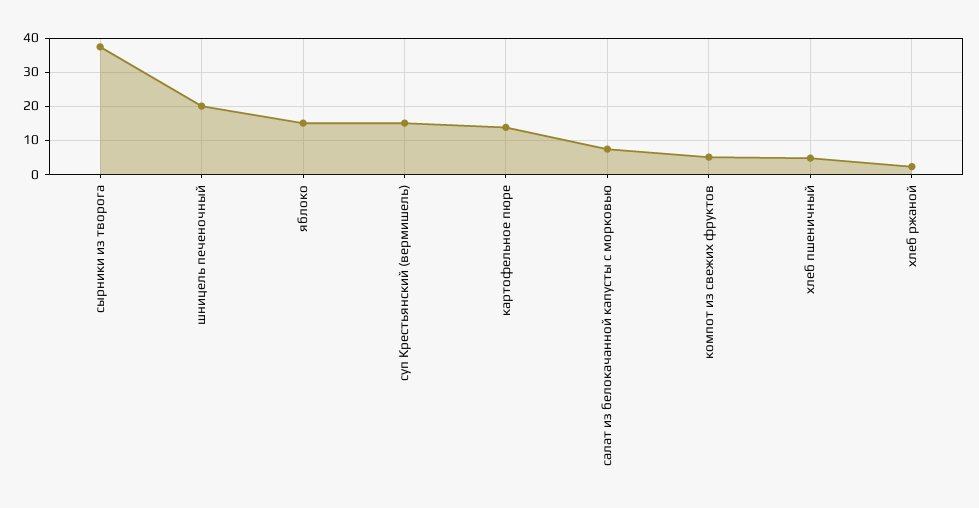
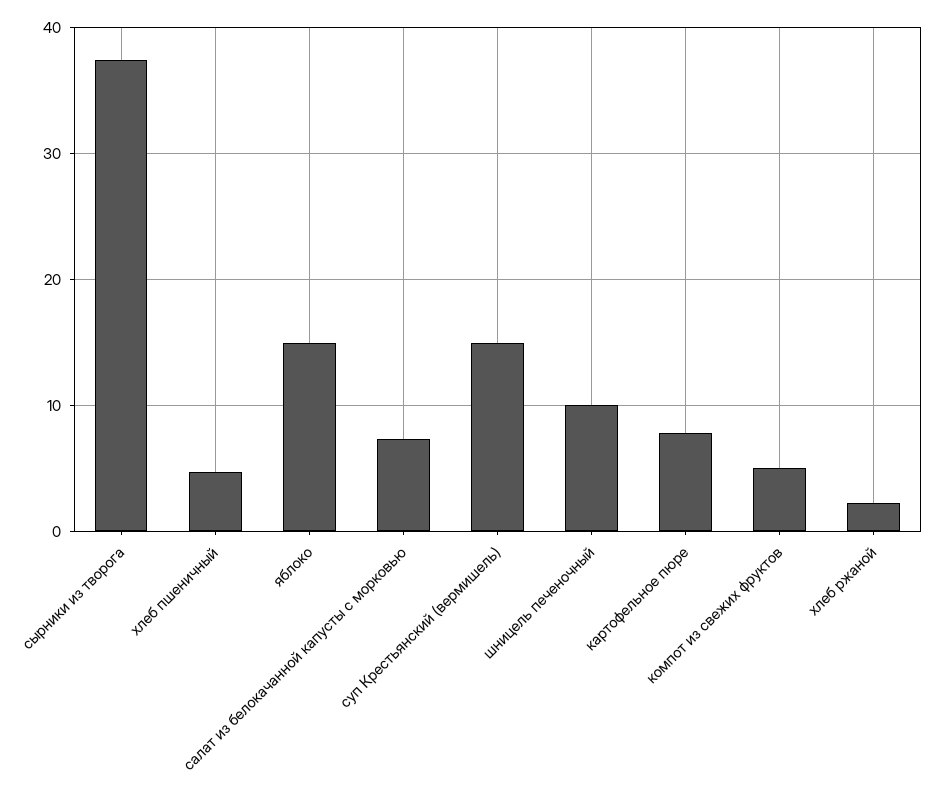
шницель печеночный: 20 -> 10
картофельное пюре: 14 -> 8

